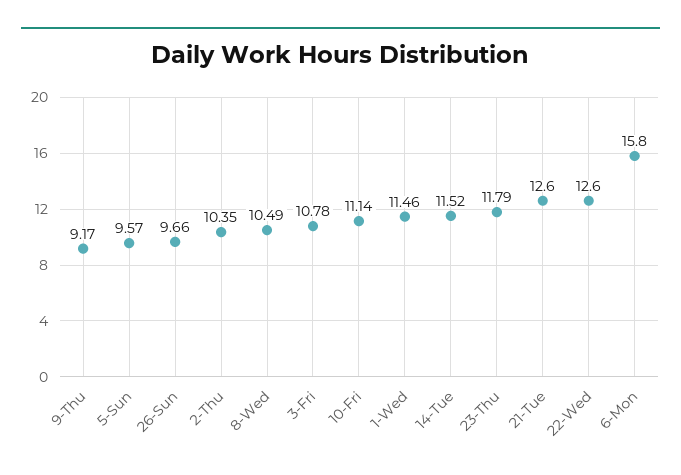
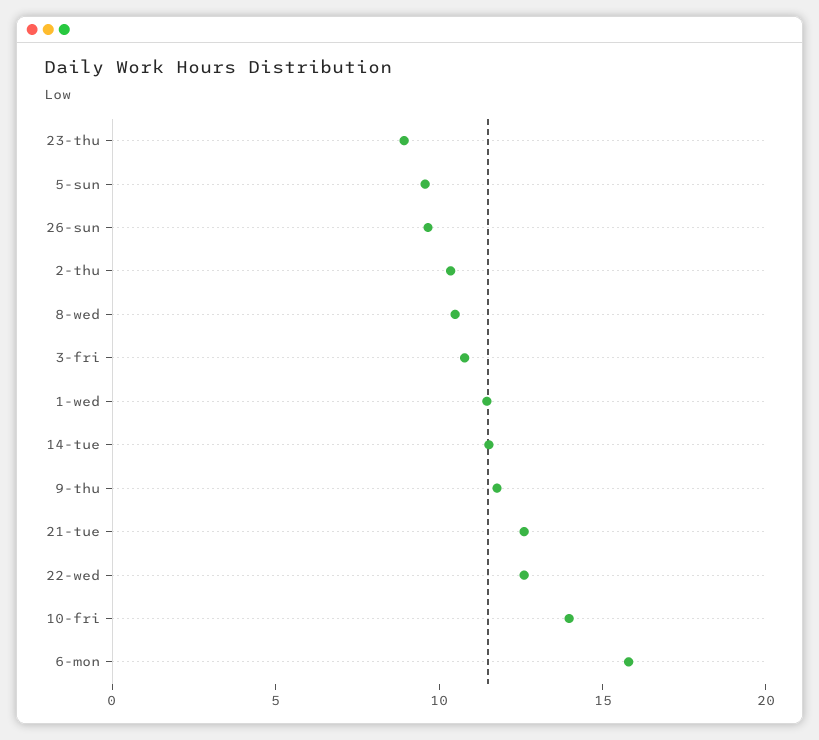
9-Thu: 9.17 -> 12
10-Fri: 11.14 -> 14
23-Thu: 11.79 -> 9

